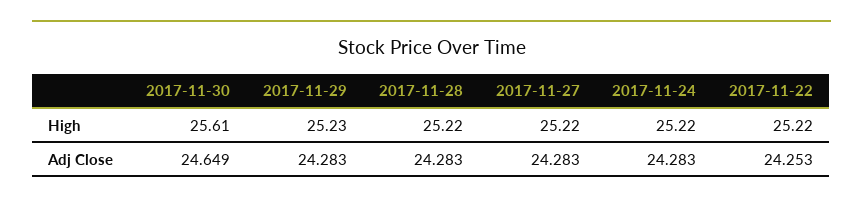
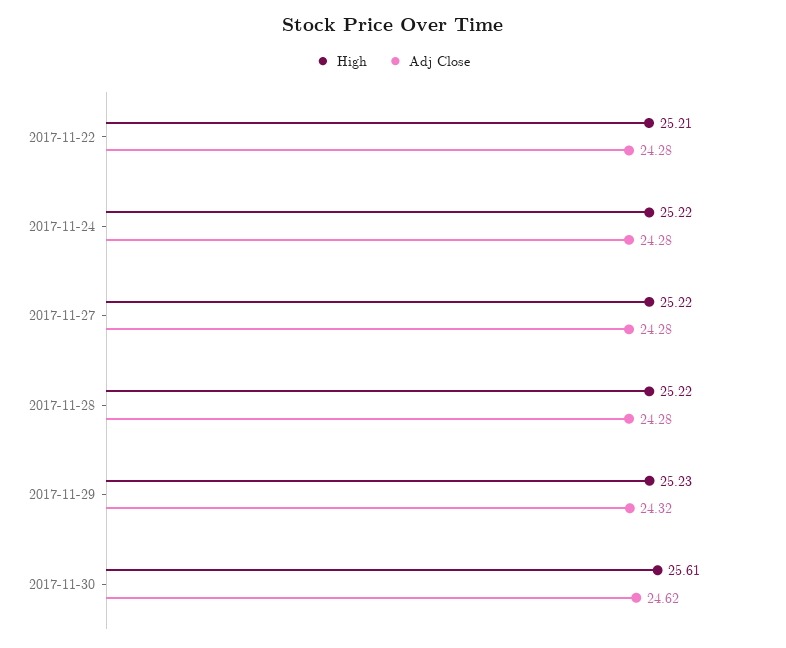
High, 2017-11-22: 25.22 -> 25.21
Adj Close, 2017-11-30: 24.649 -> 24.62
Adj Close, 2017-11-29: 24.283 -> 24.32
Adj Close, 2017-11-22: 24.253 -> 24.28

